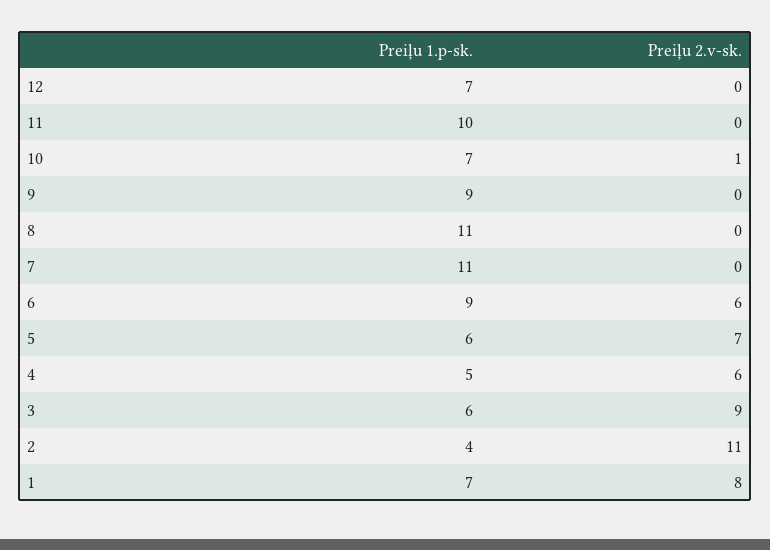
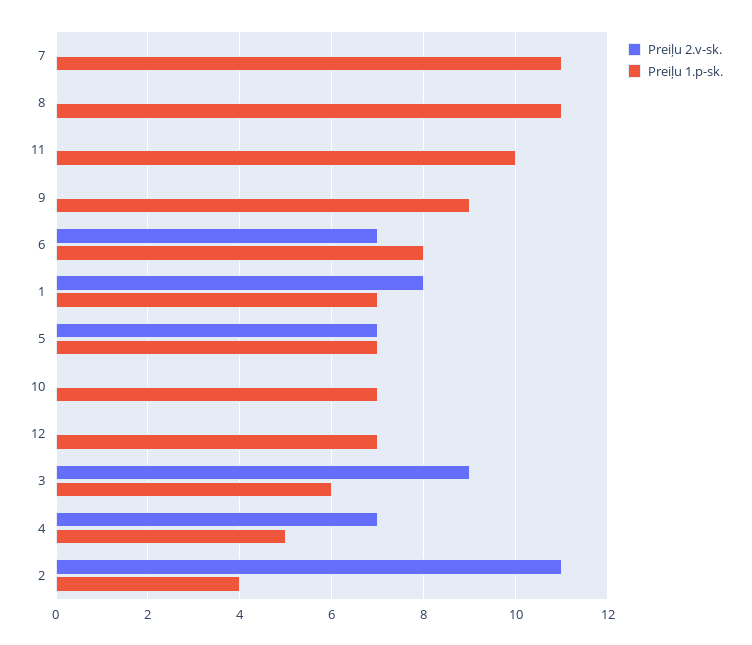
Preiļu 2.v-sk., 10: 1 -> 0
Preiļu 1.p-sk., 6: 9 -> 8
Preiļu 2.v-sk., 6: 6 -> 7
Preiļu 1.p-sk., 5: 6 -> 7
Preiļu 2.v-sk., 4: 6 -> 7

